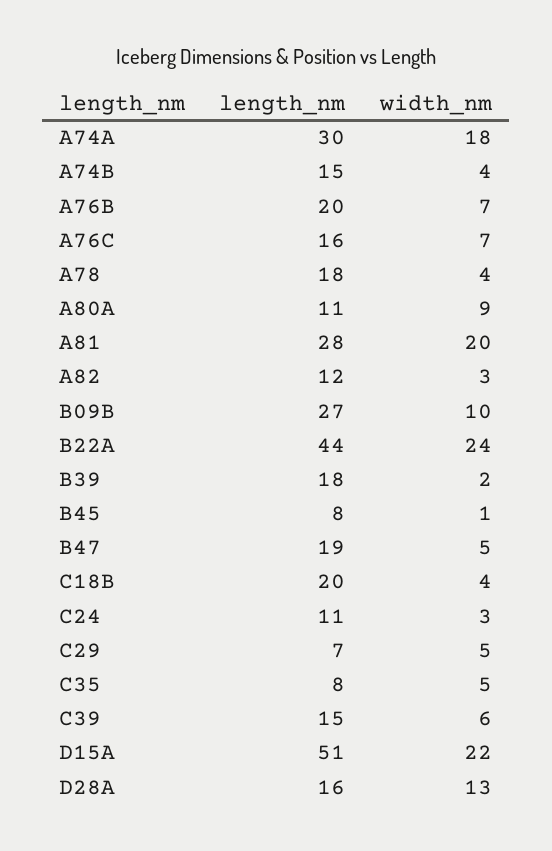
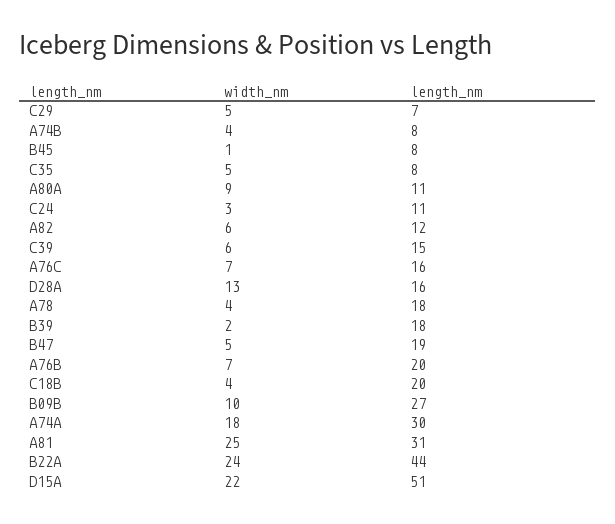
length_nm, A74B: 15 -> 8
length_nm, A81: 28 -> 31
width_nm, A81: 20 -> 25
width_nm, A82: 3 -> 6

